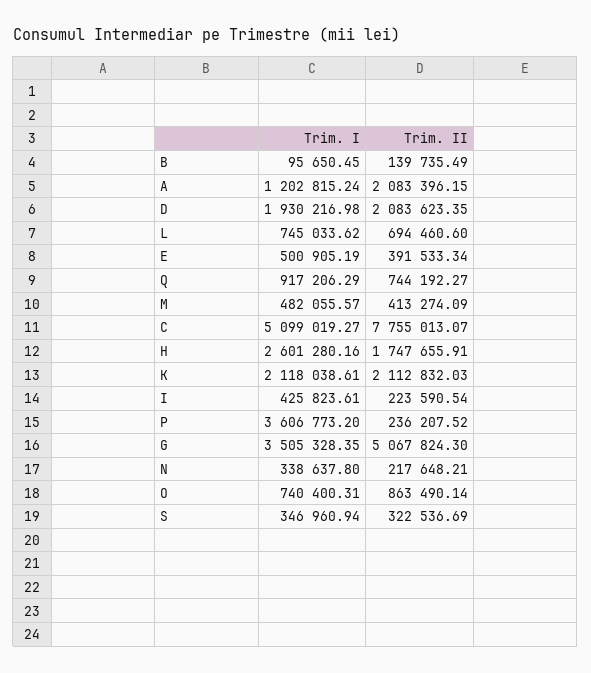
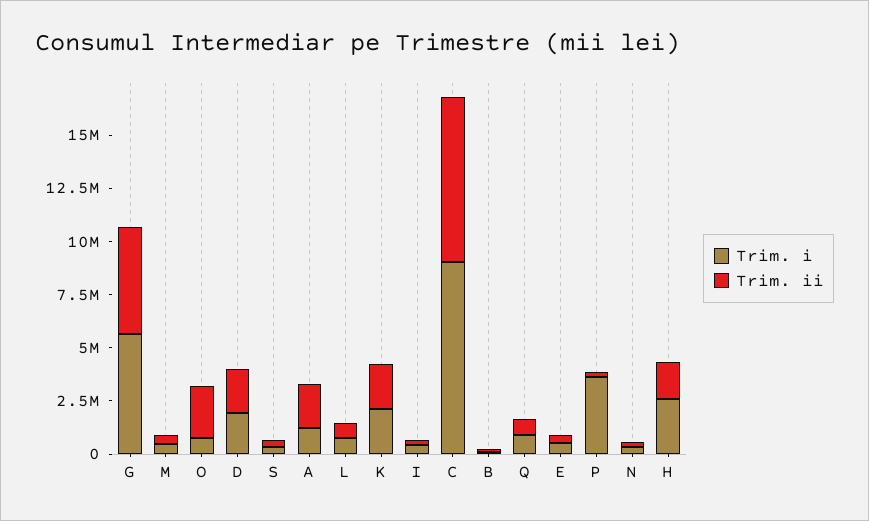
Trim. I, C: 5099019.27 -> 9000000
Trim. I, G: 3505328.35 -> 5500000
Trim. II, O: 863490.14 -> 2500000

